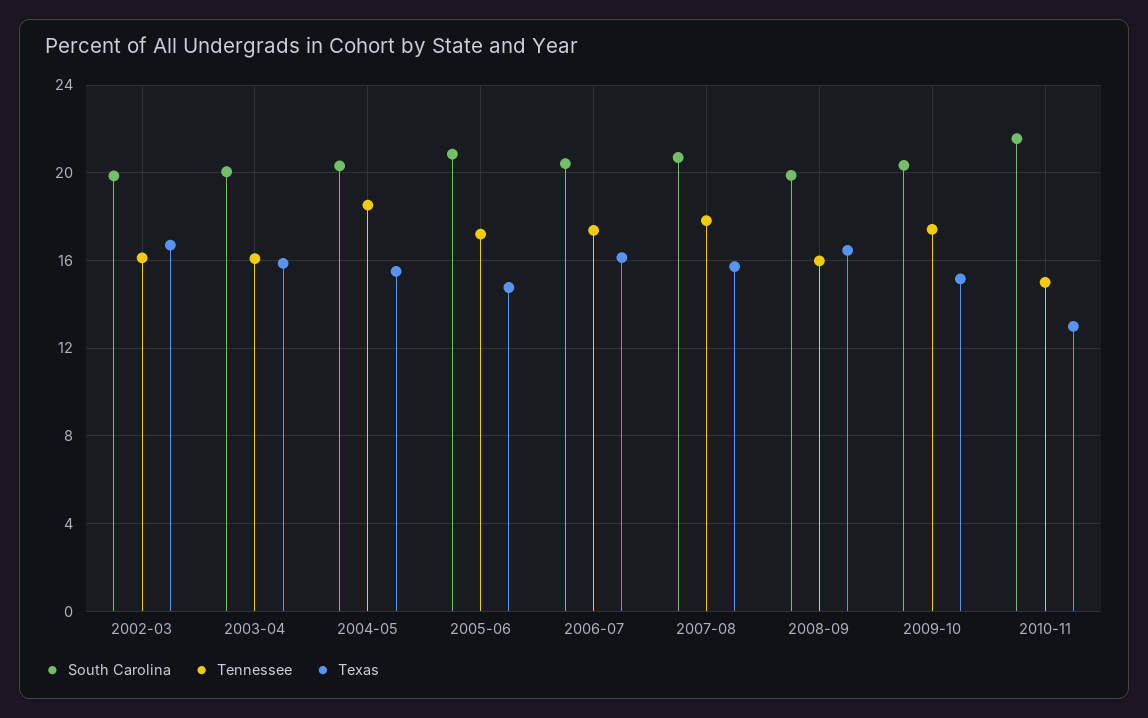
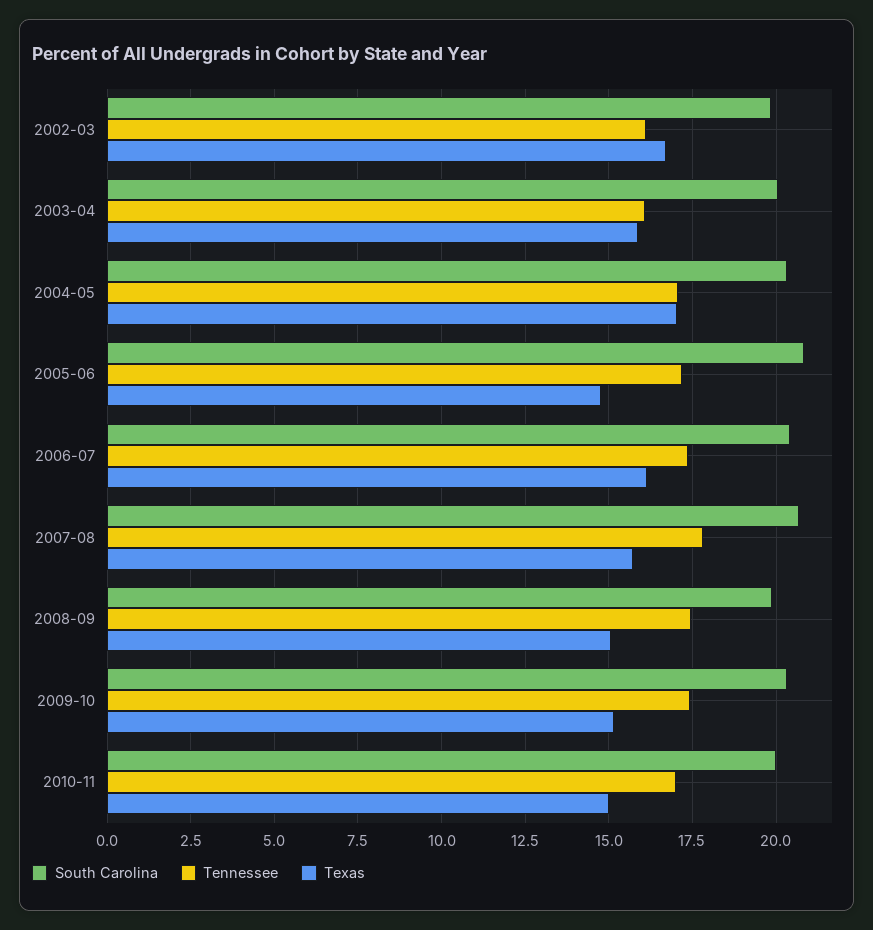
Tennessee, 2004-05: 18.5 -> 17
Texas, 2004-05: 15.5 -> 17
Tennessee, 2008-09: 16 -> 17.5
Texas, 2008-09: 16.5 -> 15
South Carolina, 2010-11: 21.5 -> 20
Tennessee, 2010-11: 15 -> 17
Texas, 2010-11: 13 -> 15

